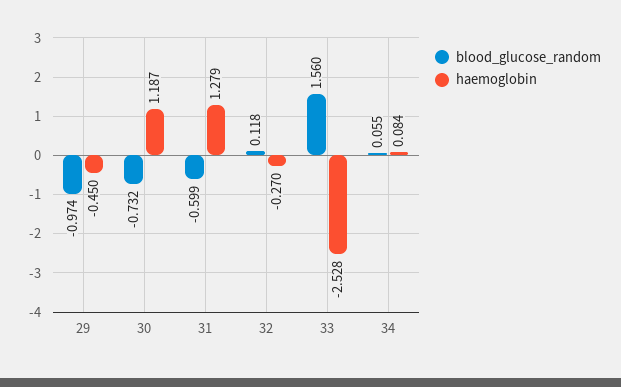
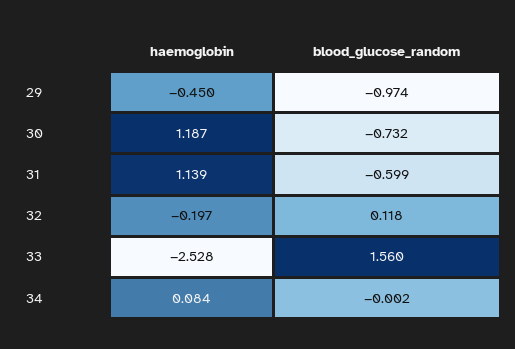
haemoglobin, 31: 1.279 -> 1.139
haemoglobin, 32: -0.27 -> -0.197
blood_glucose_random, 34: 0.055 -> -0.002

